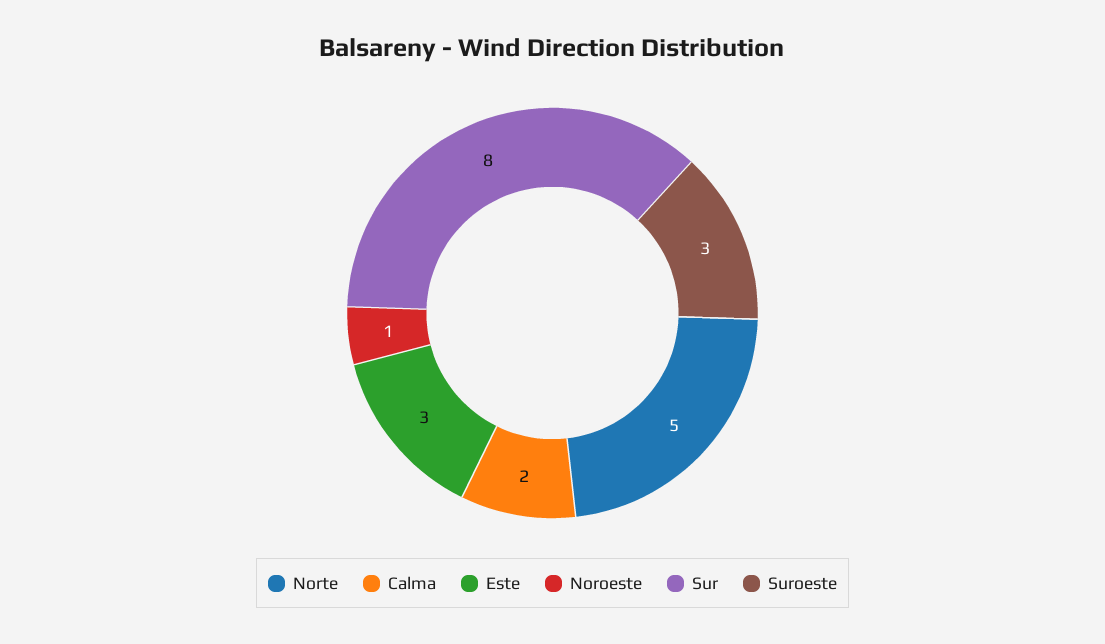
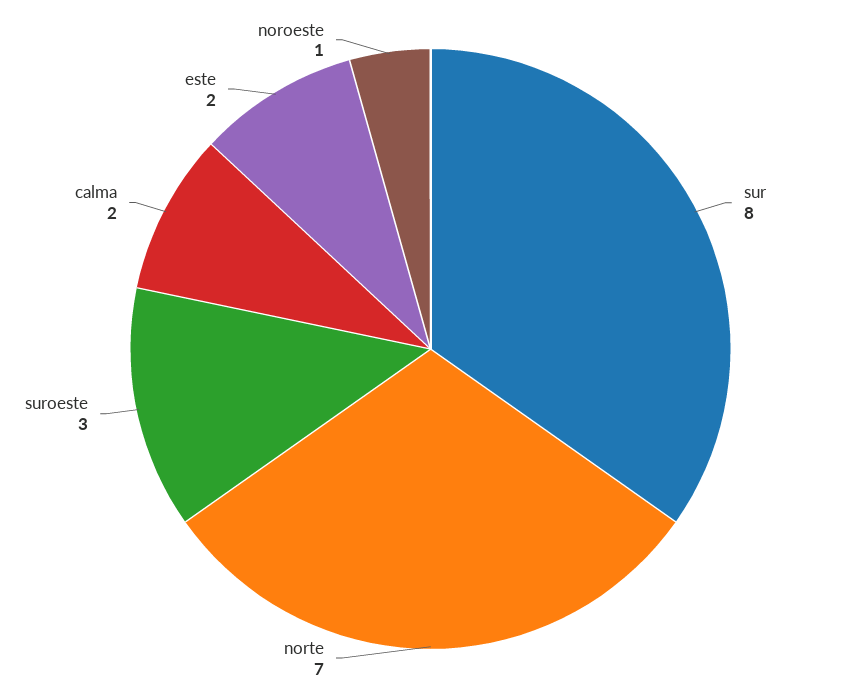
Norte: 5 -> 7
Este: 3 -> 2

